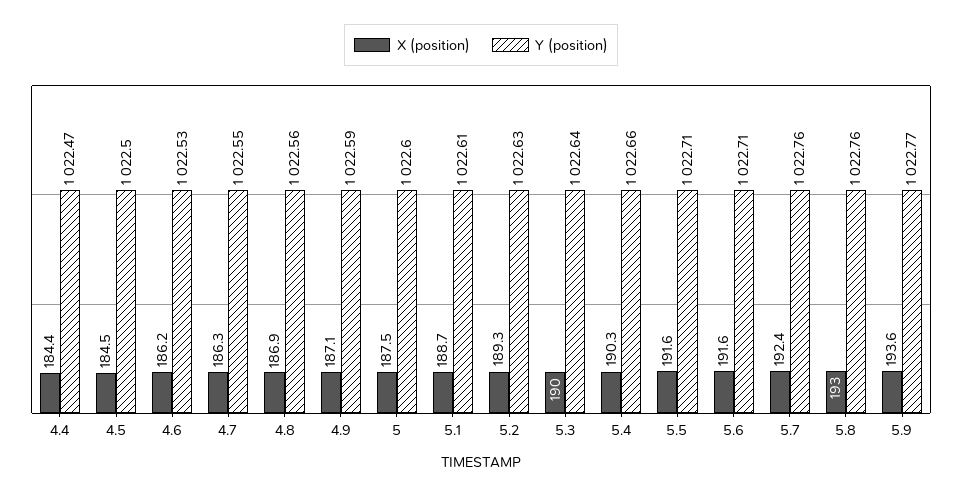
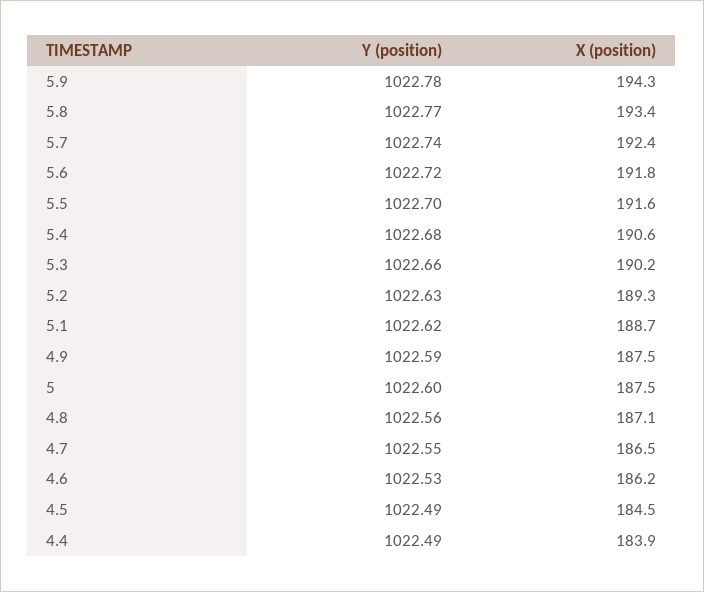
X (position), 4.4: 184.4 -> 183.9
Y (position), 4.4: 1022.47 -> 1022.49
Y (position), 4.5: 1022.5 -> 1022.49
X (position), 4.7: 186.3 -> 186.5
X (position), 4.8: 186.9 -> 187.1
X (position), 4.9: 187.1 -> 187.5
Y (position), 5.1: 1022.61 -> 1022.62
X (position), 5.3: 190 -> 190.2
Y (position), 5.3: 1022.64 -> 1022.66
X (position), 5.4: 190.3 -> 190.6
Y (position), 5.4: 1022.66 -> 1022.68
Y (position), 5.5: 1022.71 -> 1022.7
X (position), 5.6: 191.6 -> 191.8
Y (position), 5.6: 1022.71 -> 1022.72
Y (position), 5.7: 1022.76 -> 1022.74
X (position), 5.8: 193 -> 193.4
Y (position), 5.8: 1022.76 -> 1022.77
X (position), 5.9: 193.6 -> 194.3
Y (position), 5.9: 1022.77 -> 1022.78

